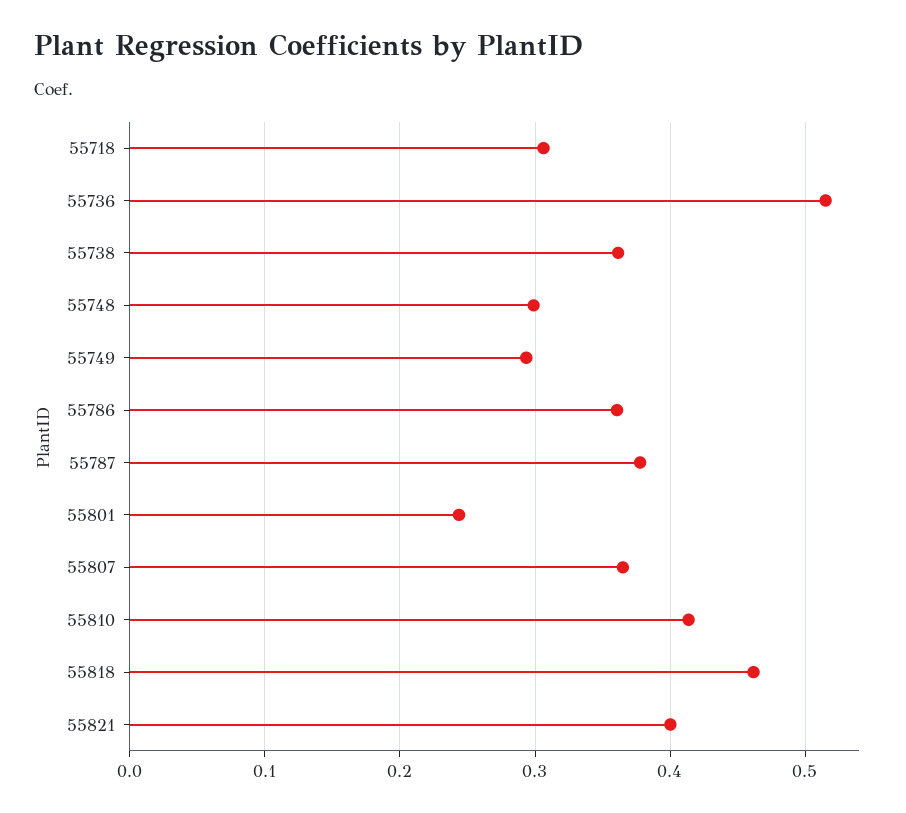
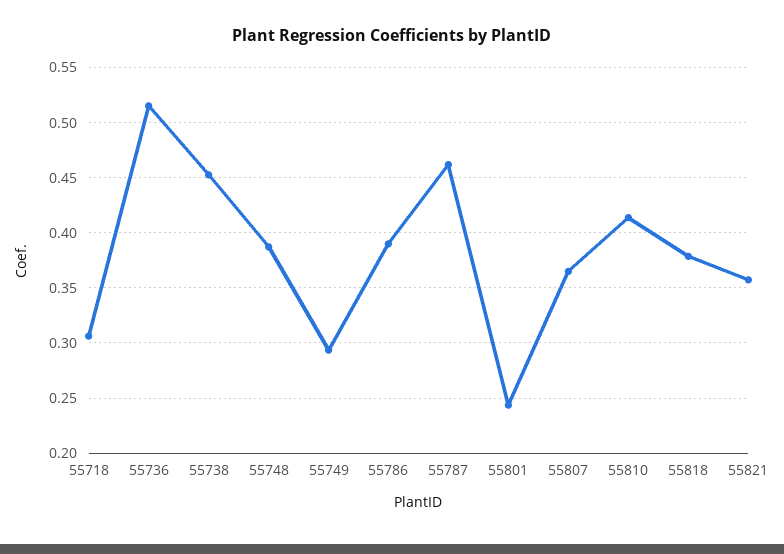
55738: 0.36 -> 0.45
55748: 0.3 -> 0.39
55786: 0.36 -> 0.39
55787: 0.38 -> 0.46
55818: 0.46 -> 0.38
55821: 0.4 -> 0.36

